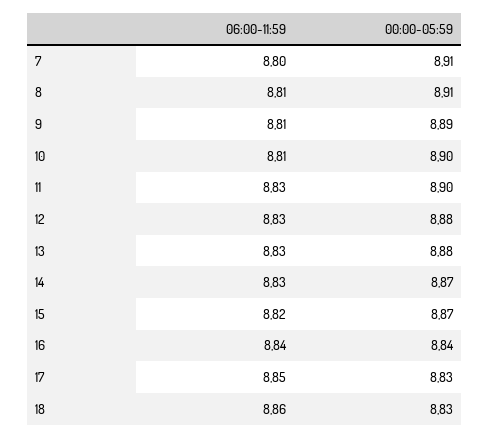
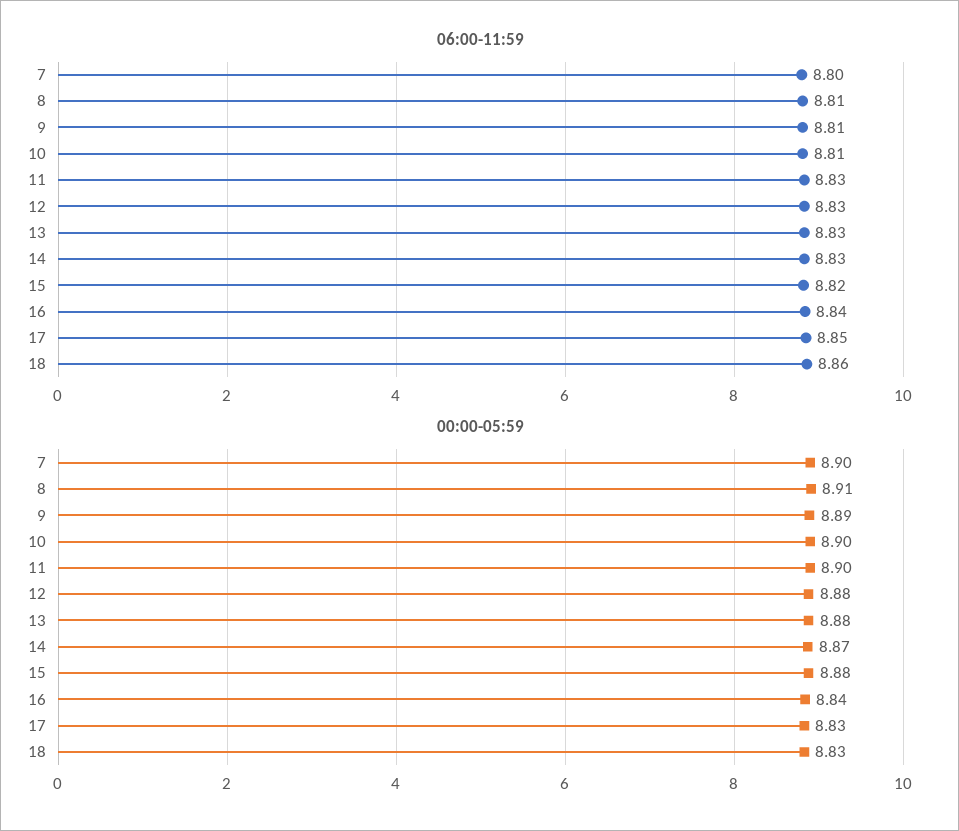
00:00-05:59, 7: 8.91 -> 8.9
00:00-05:59, 15: 8.87 -> 8.88

